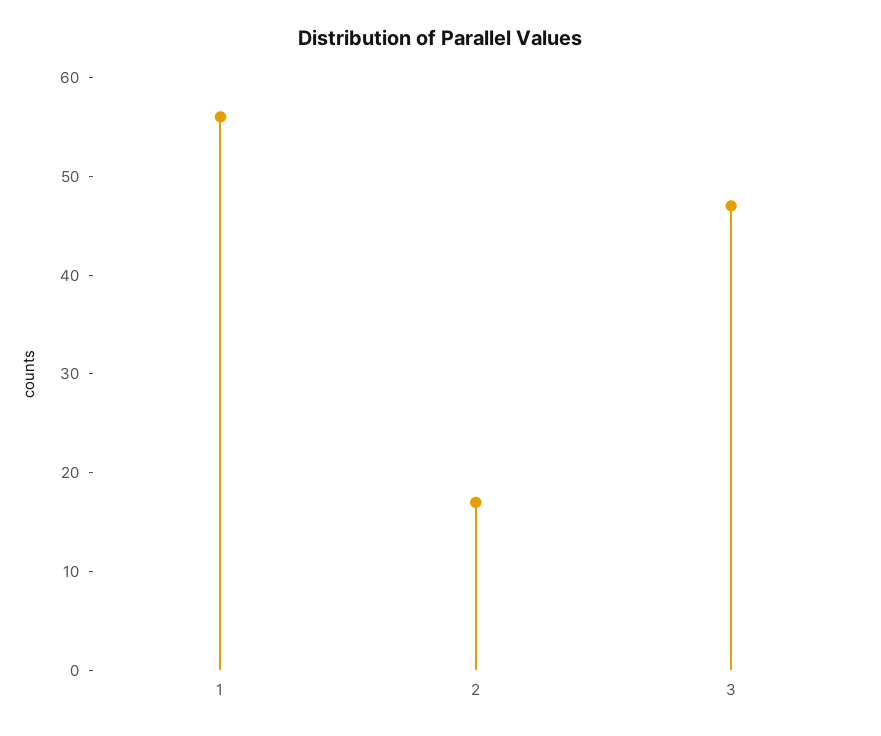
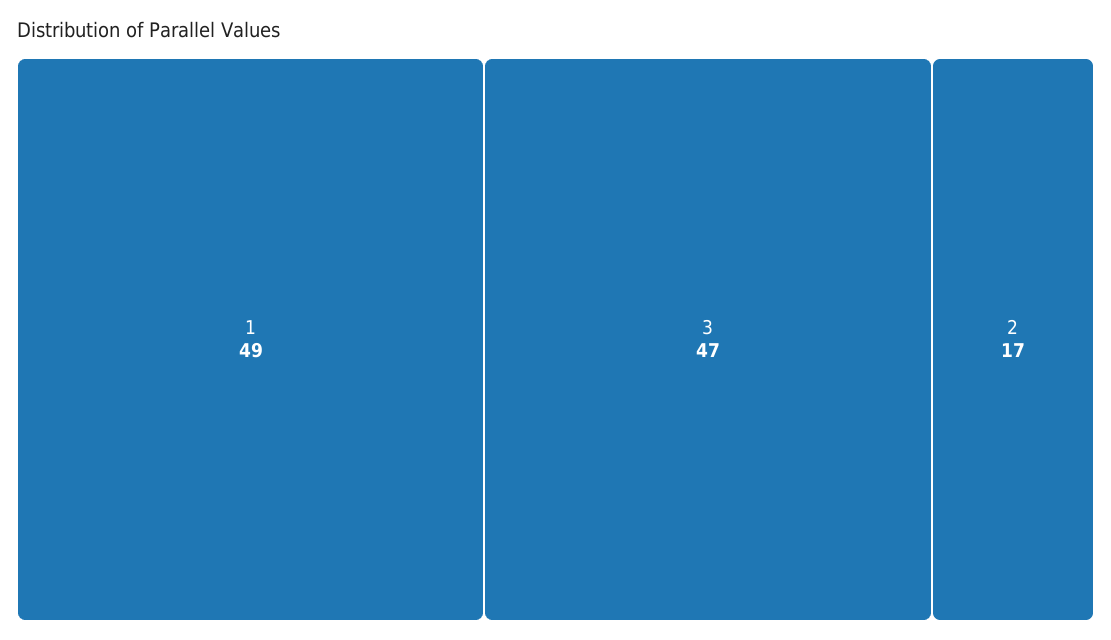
1: 56 -> 49

